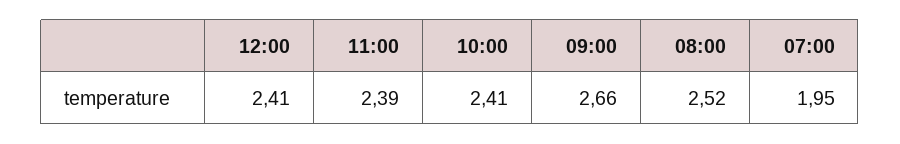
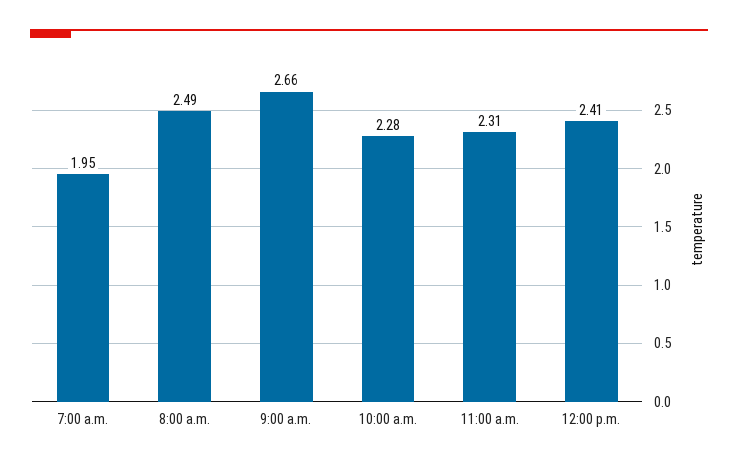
11:00: 2.39 -> 2.31
10:00: 2.41 -> 2.28
08:00: 2.52 -> 2.49

